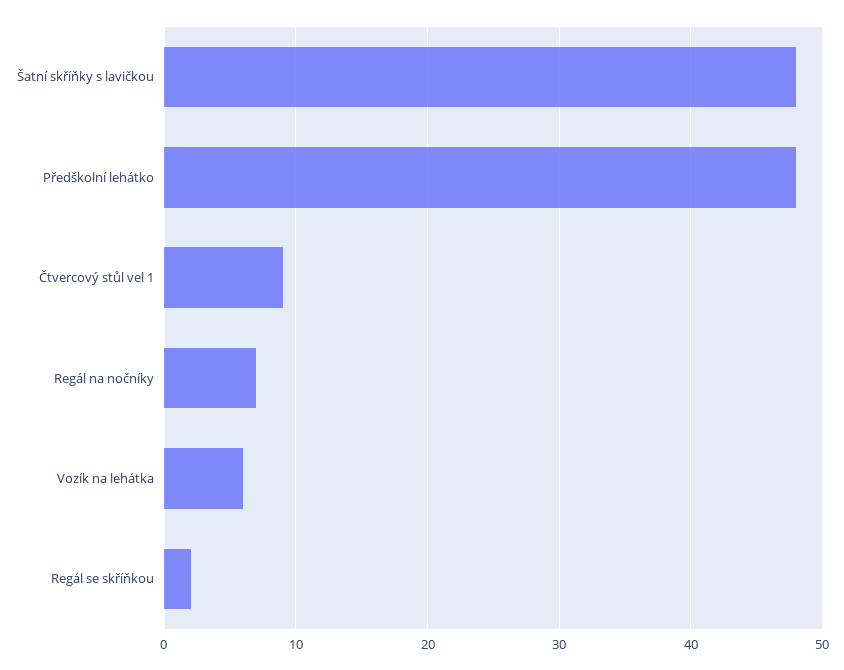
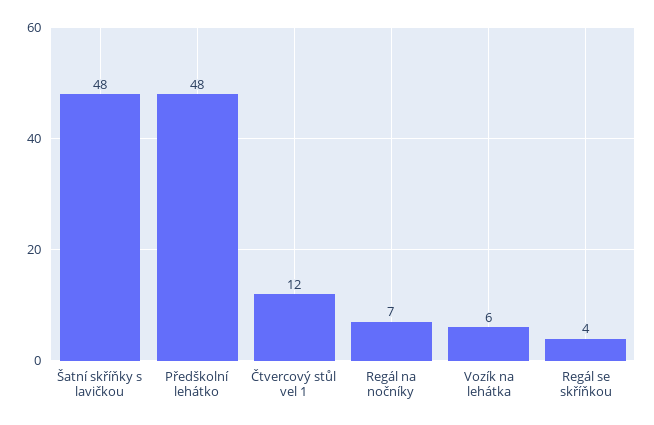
Čtvercový stůl vel 1: 9 -> 12
Regál se skříňkou: 2 -> 4

